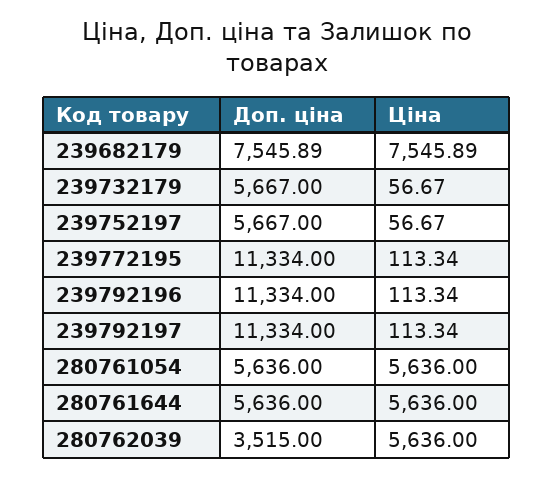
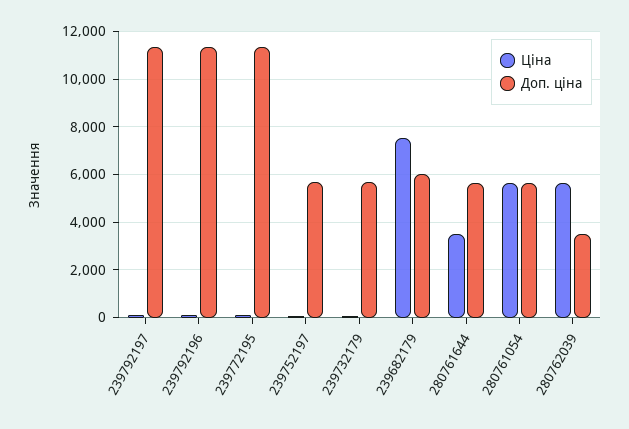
Доп. ціна, 239682179: 7545.89 -> 6000
Ціна, 280761644: 5636 -> 3500

